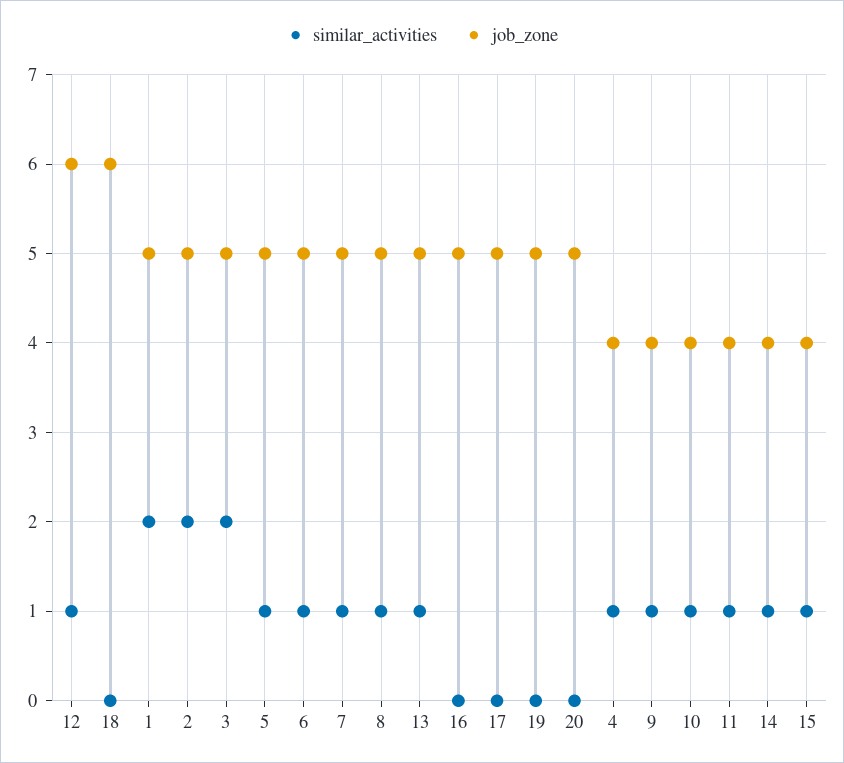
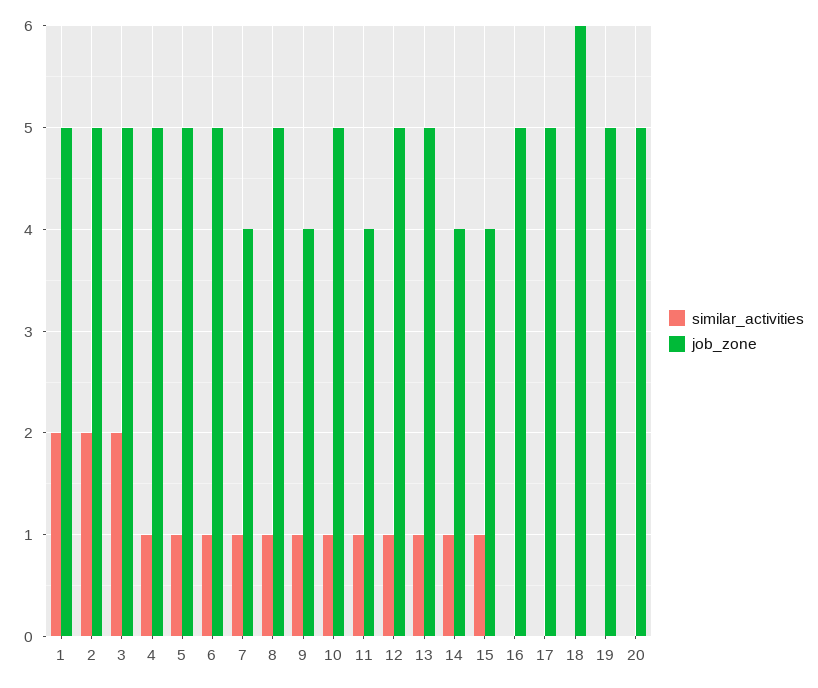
job_zone, 12: 6 -> 5
job_zone, 7: 5 -> 4
job_zone, 4: 4 -> 5
job_zone, 10: 4 -> 5

